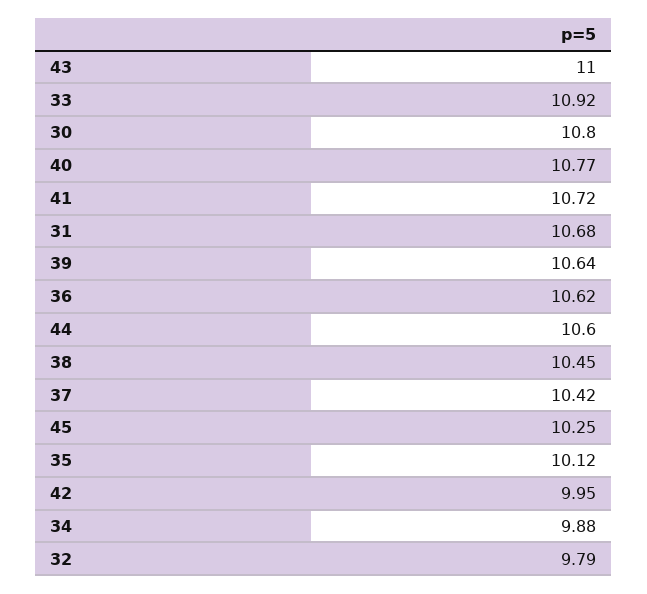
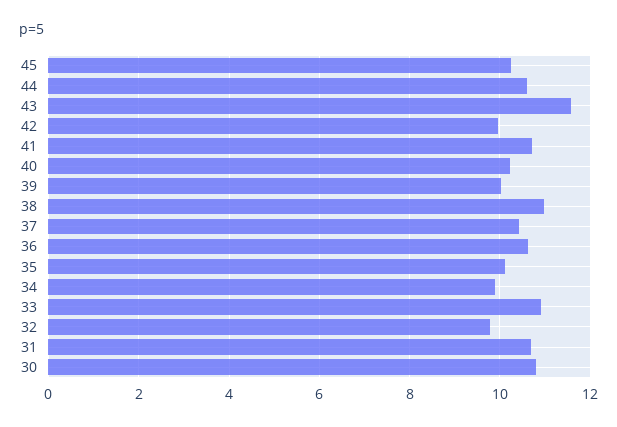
43: 11 -> 11.6
40: 10.77 -> 10.2
39: 10.64 -> 10
38: 10.45 -> 11

